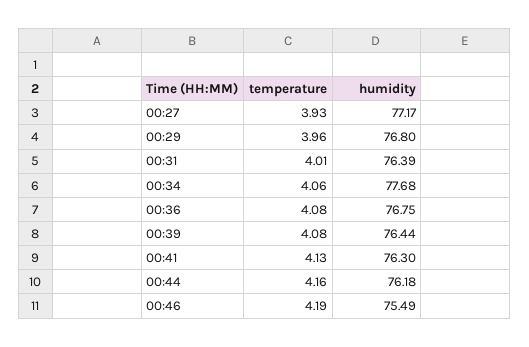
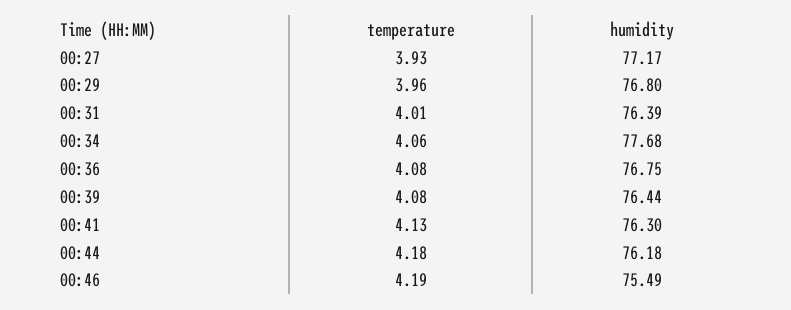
temperature, 00:44: 4.16 -> 4.18

